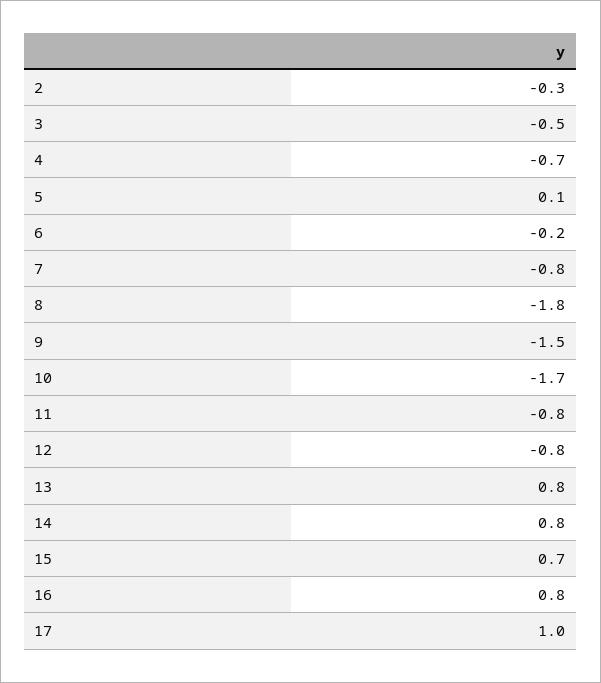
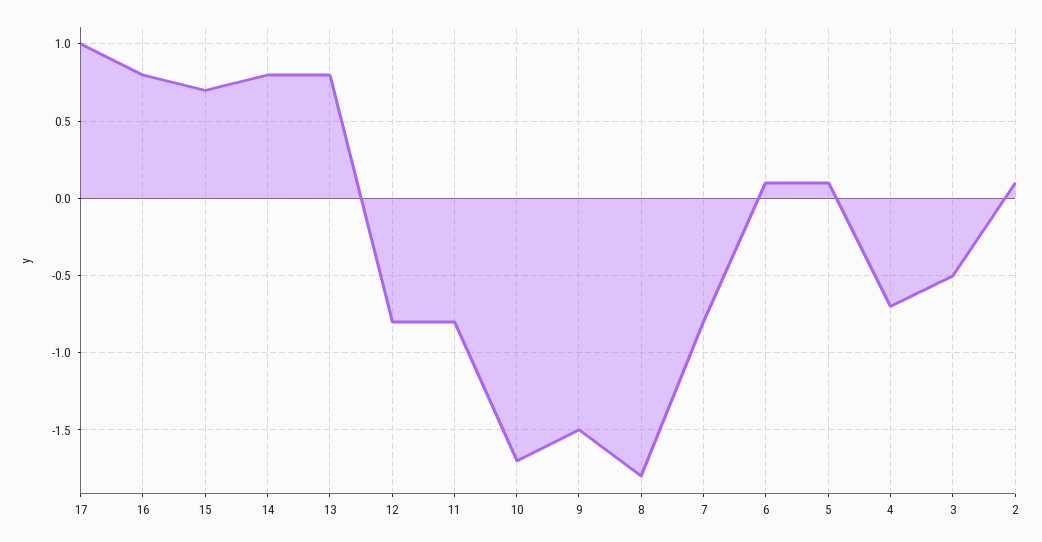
2: -0.3 -> 0.1
6: -0.2 -> 0.1

